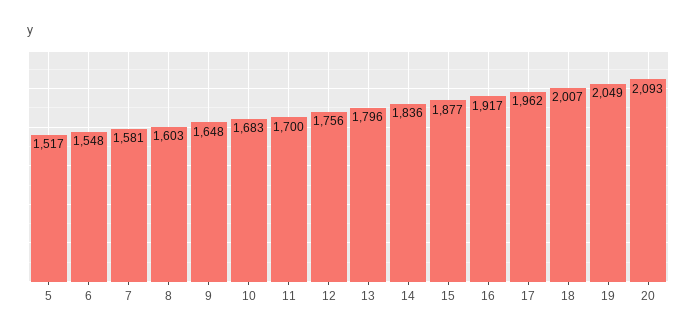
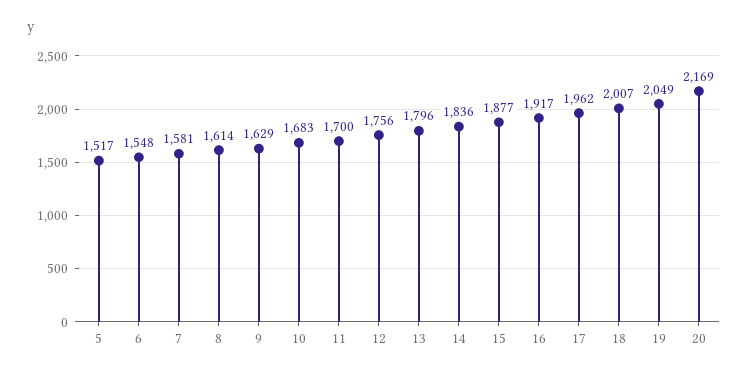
8: 1603 -> 1614
9: 1648 -> 1629
20: 2093 -> 2169

